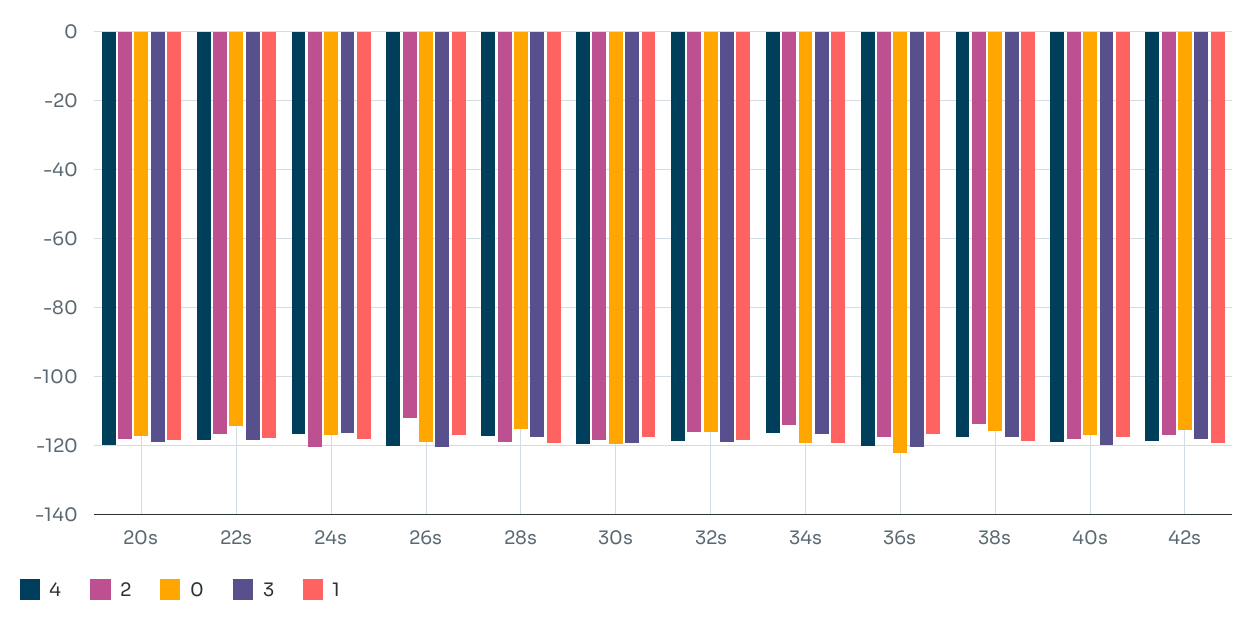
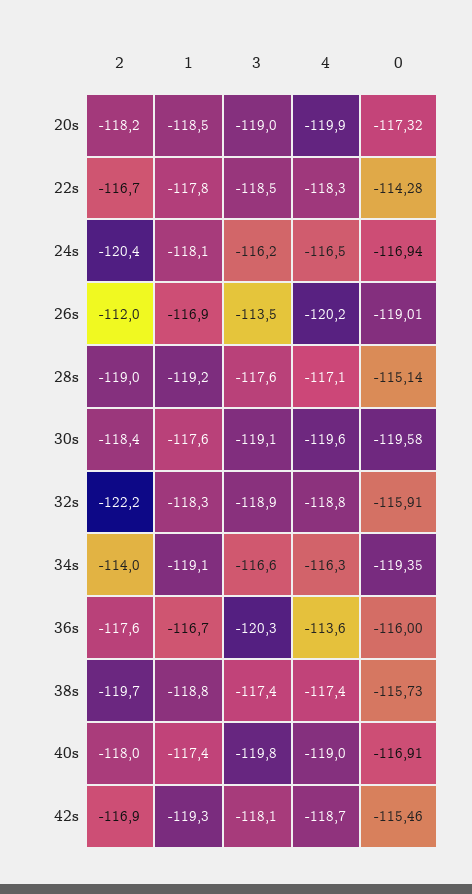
3, 26s: -120 -> -113.5
2, 32s: -116 -> -122.2
4, 36s: -120 -> -113.6
0, 36s: -122 -> -116
2, 38s: -114 -> -119.7

